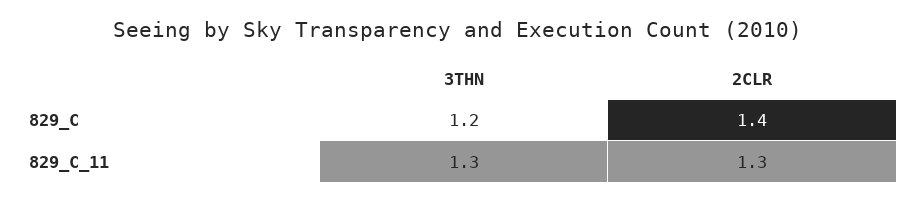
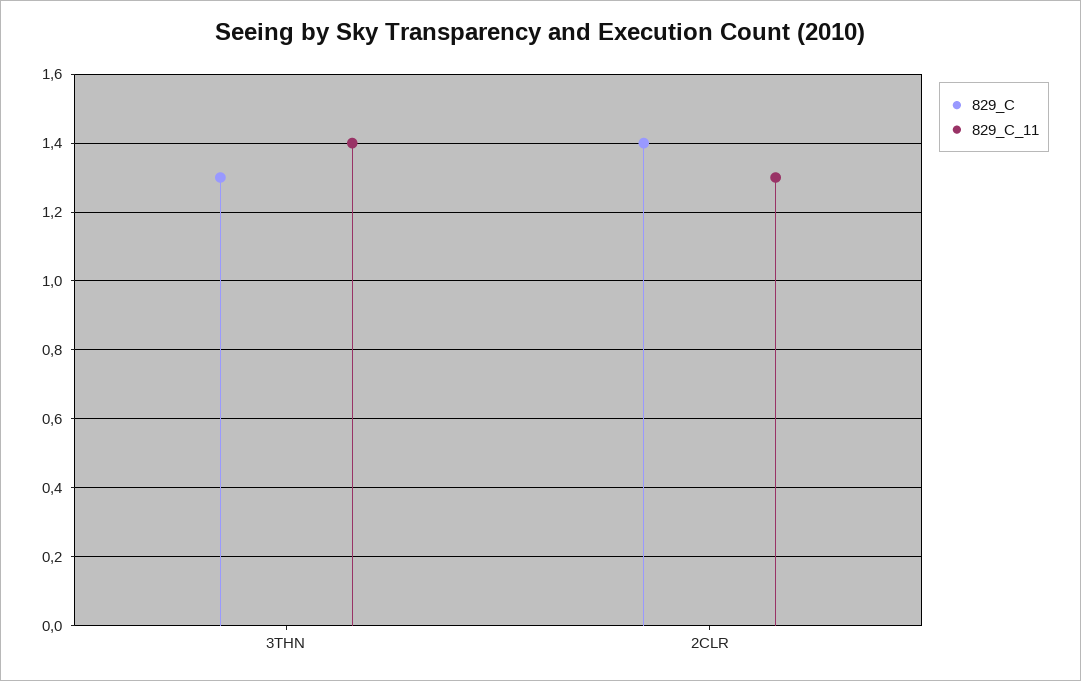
829_C, 3THN: 1.2 -> 1.3
829_C_11, 3THN: 1.3 -> 1.4

